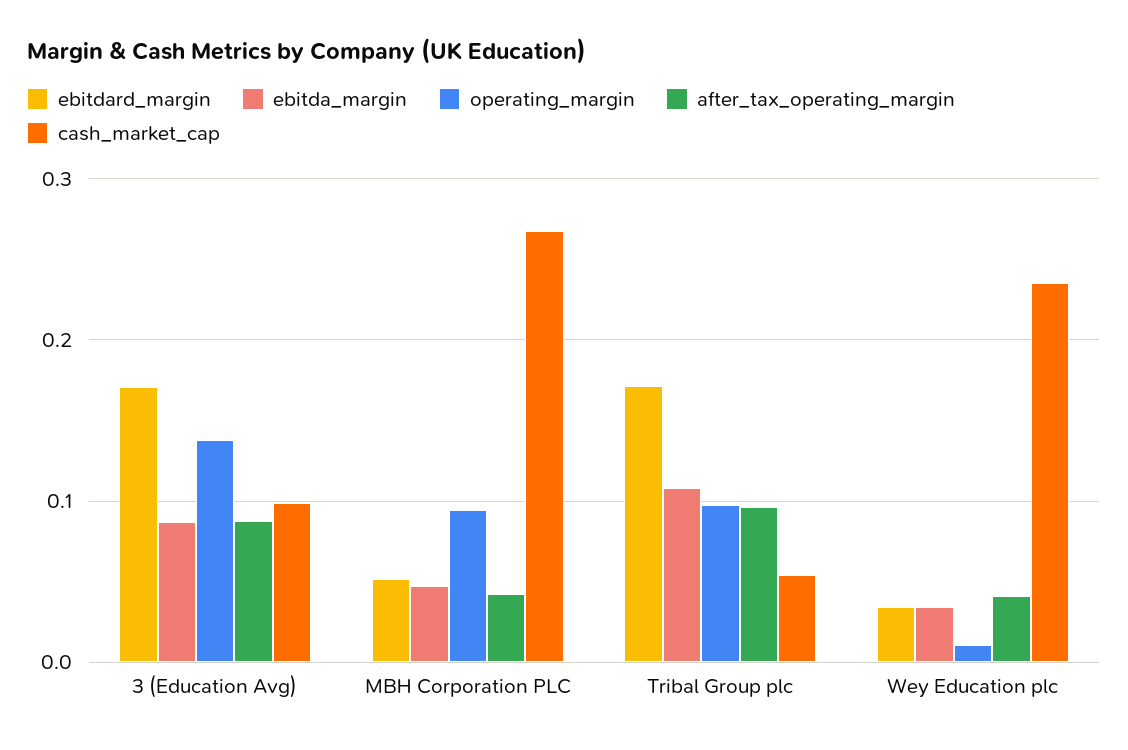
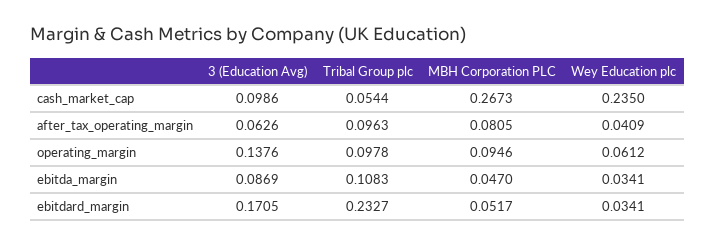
after_tax_operating_margin, 3 (Education Avg): 0.09 -> 0.0626
after_tax_operating_margin, MBH Corporation PLC: 0.04 -> 0.0805
ebitdard_margin, Tribal Group plc: 0.17 -> 0.2327
operating_margin, Wey Education plc: 0.01 -> 0.0612

